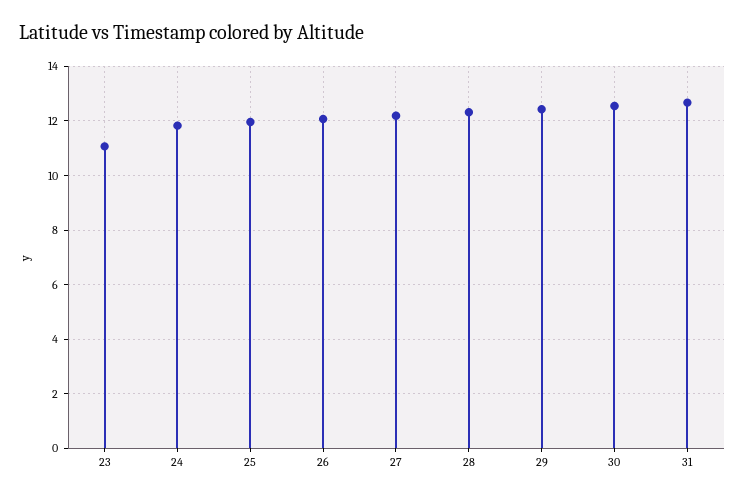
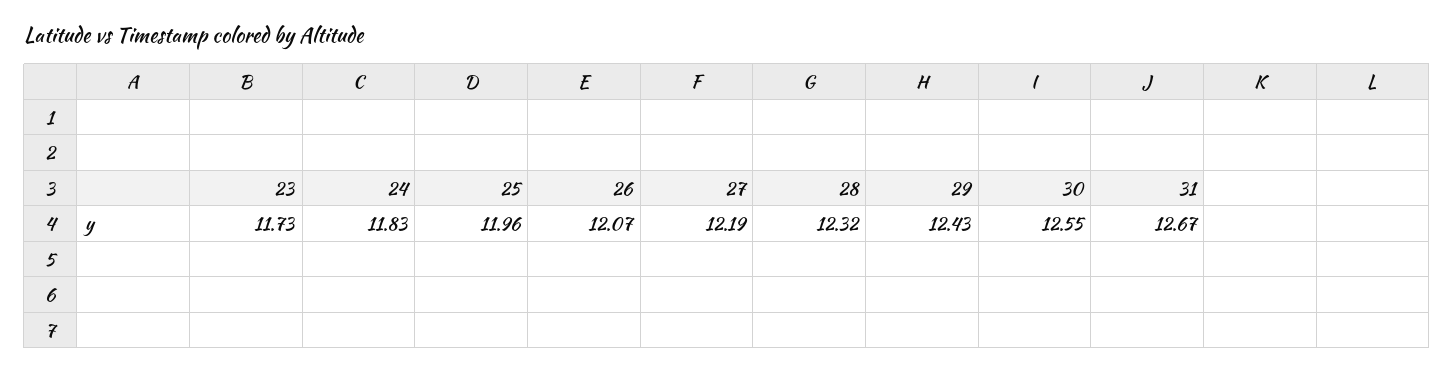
23: 11 -> 11.73

